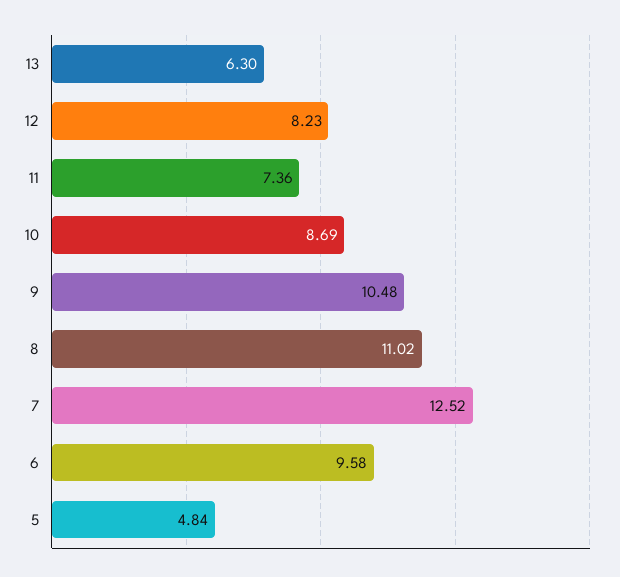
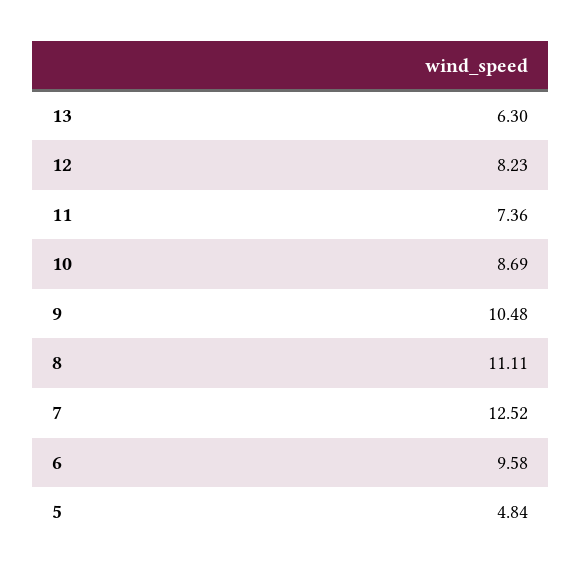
8: 11.02 -> 11.11

